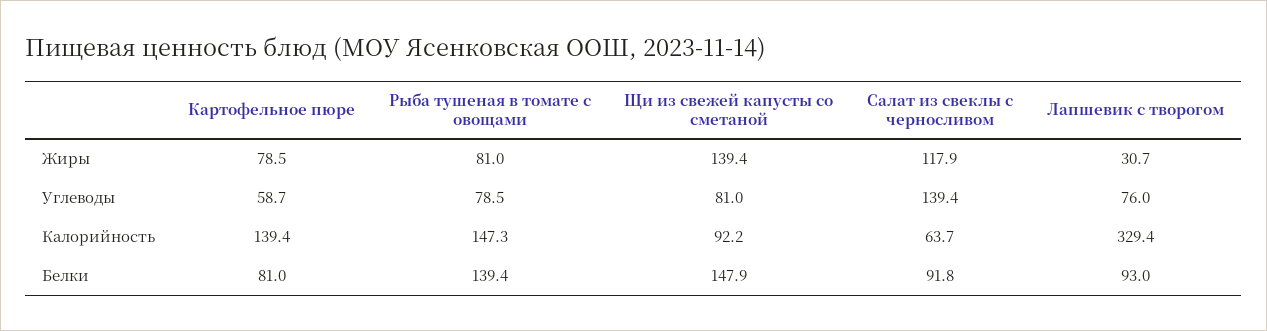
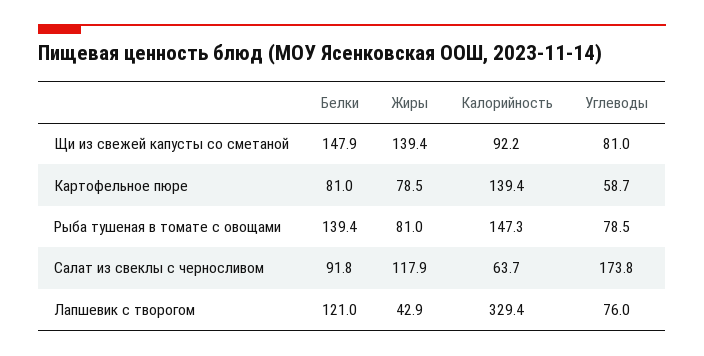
Лапшевик с творогом, Жиры: 30.7 -> 42.9
Салат из свеклы с черносливом, Углеводы: 139.4 -> 173.8
Лапшевик с творогом, Белки: 93 -> 121

